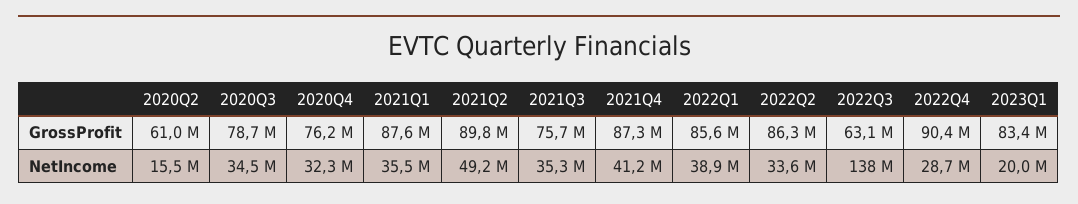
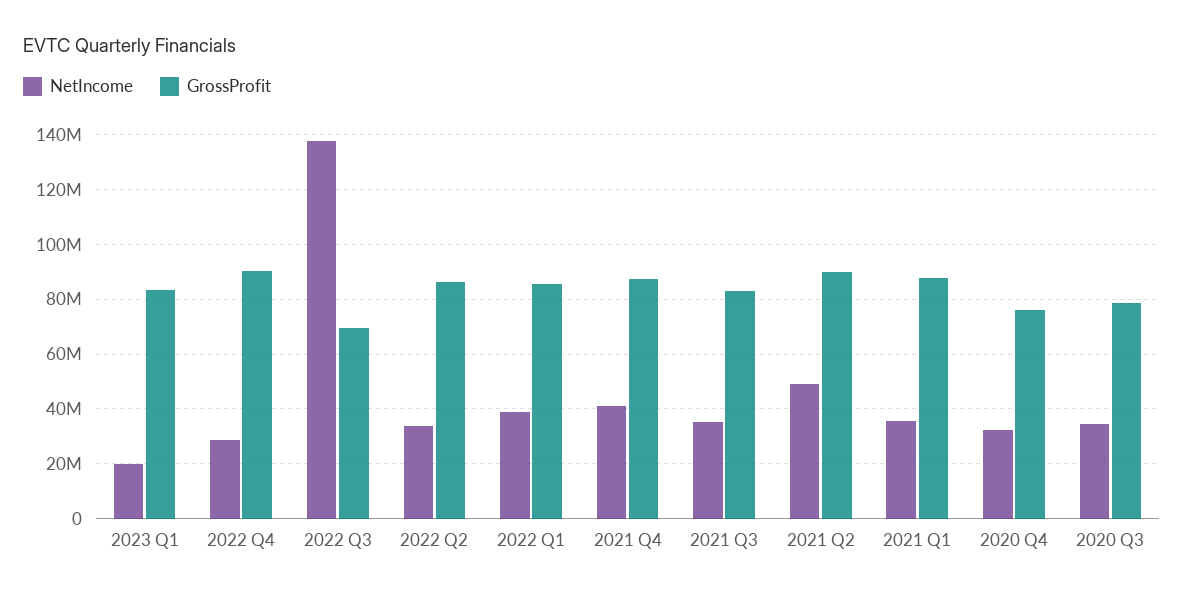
GrossProfit, 2020Q2: 61000000 -> none
GrossProfit, 2021Q3: 75700000 -> 82500000
GrossProfit, 2022Q3: 63100000 -> 70000000
NetIncome, 2020Q2: 15500000 -> none

